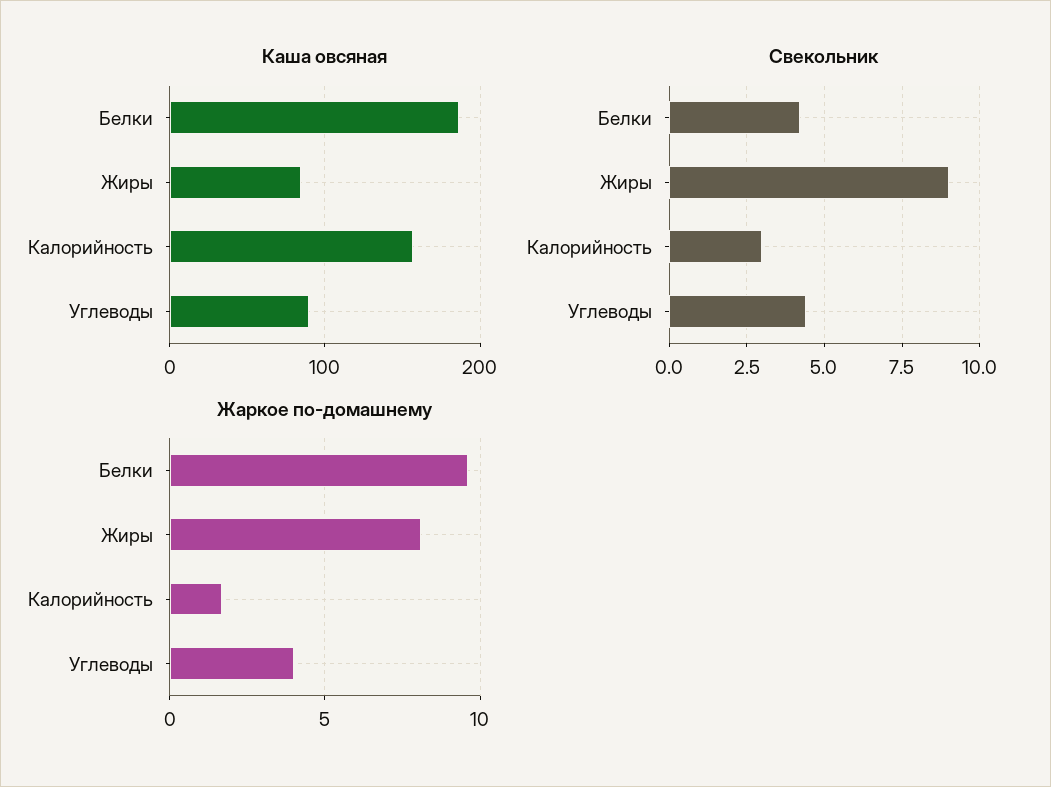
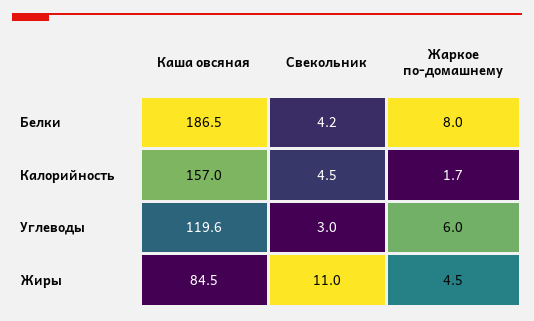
Каша овсяная, Углеводы: 90 -> 119.6
Свекольник, Жиры: 9 -> 11
Свекольник, Калорийность: 3 -> 4.5
Свекольник, Углеводы: 4.5 -> 3
Жаркое по-домашнему, Белки: 9.5 -> 8
Жаркое по-домашнему, Жиры: 8 -> 4.5
Жаркое по-домашнему, Углеводы: 4 -> 6

